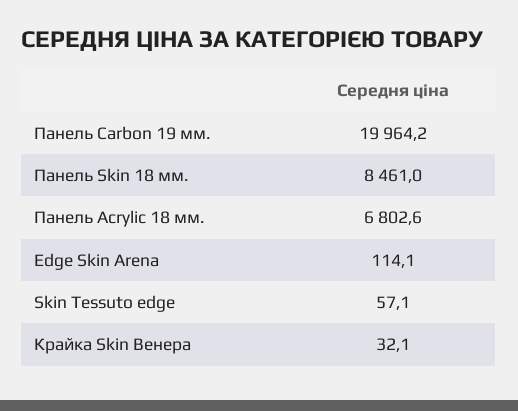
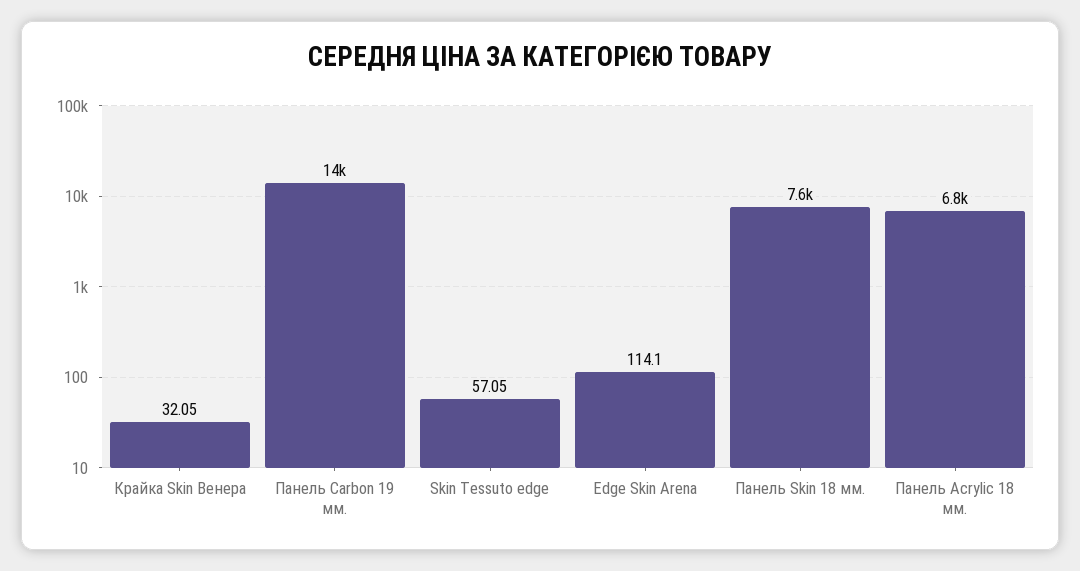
Панель Carbon 19 мм.: 19964.2 -> 14000
Панель Skin 18 мм.: 8461 -> 7600

